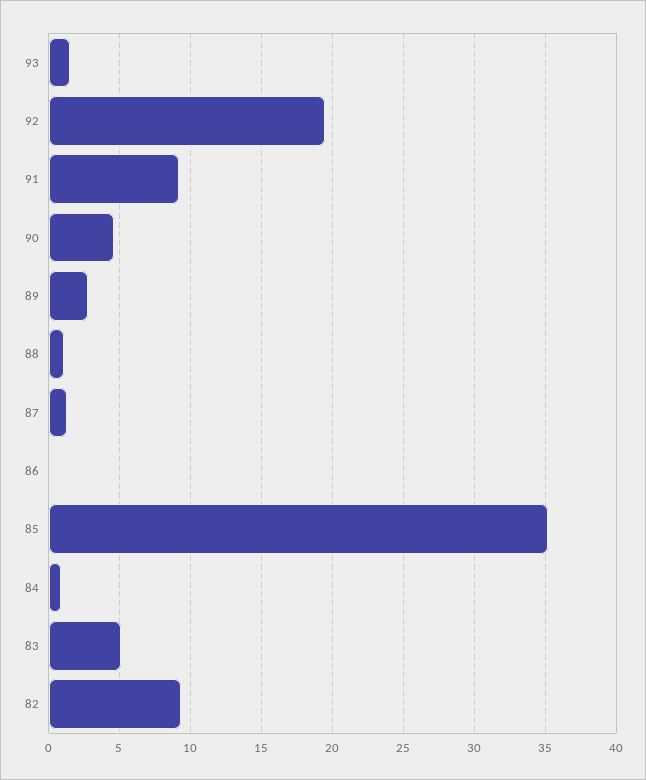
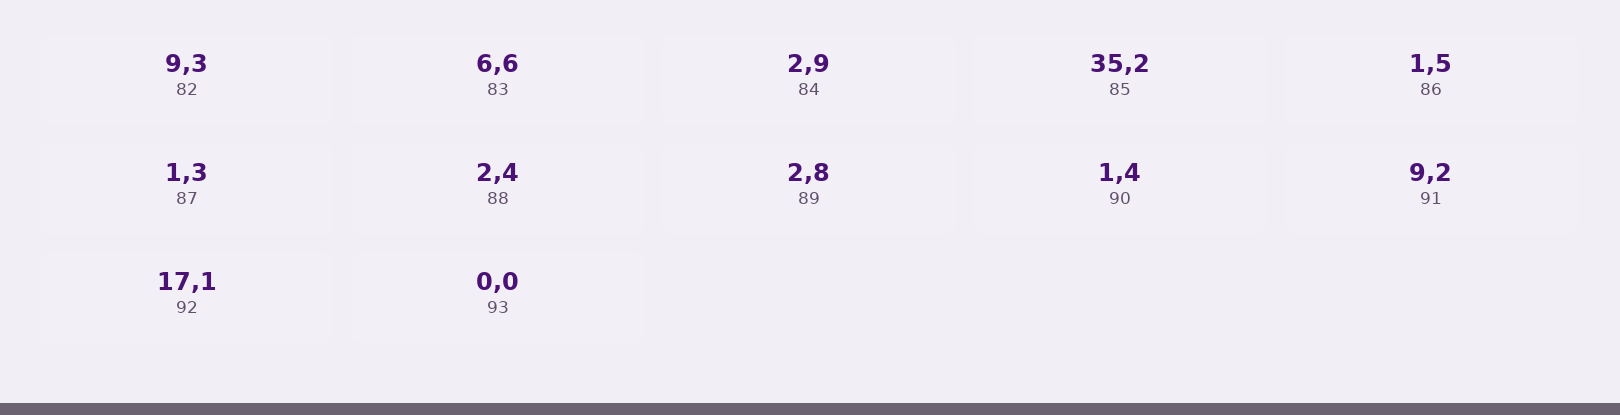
93: 1.5 -> 0
92: 19.5 -> 17.1
90: 4.5 -> 1.4
88: 1 -> 2.4
86: 0 -> 1.5
84: 1 -> 2.9
83: 5 -> 6.6

